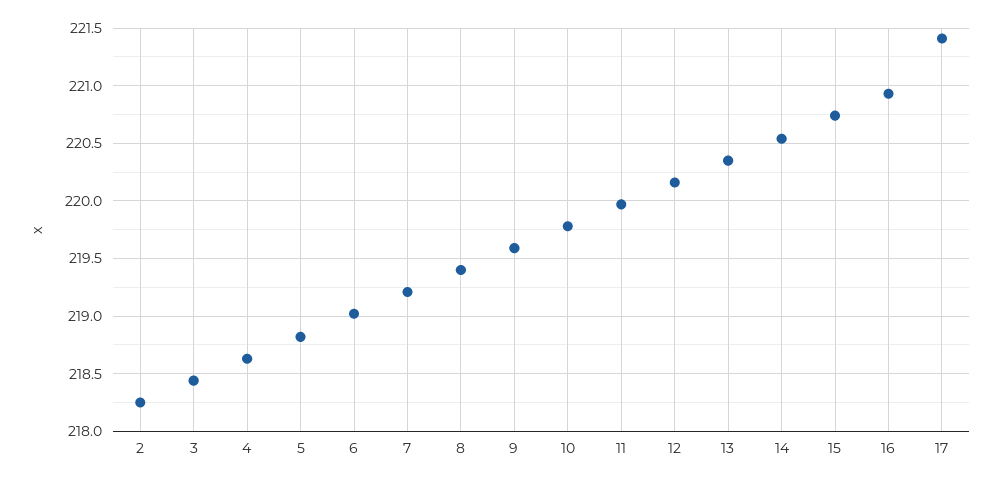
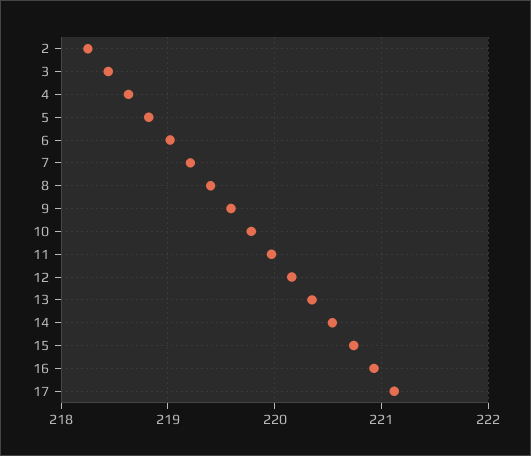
17: 221.4 -> 221.1

